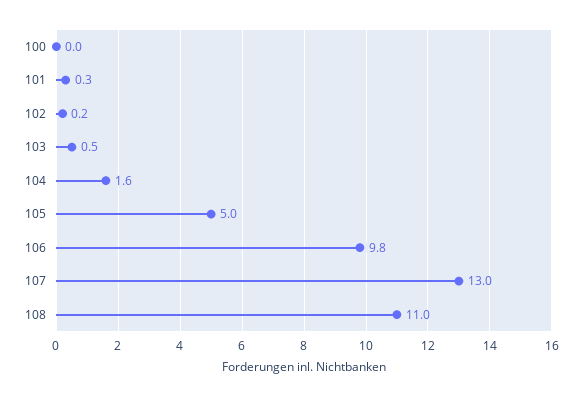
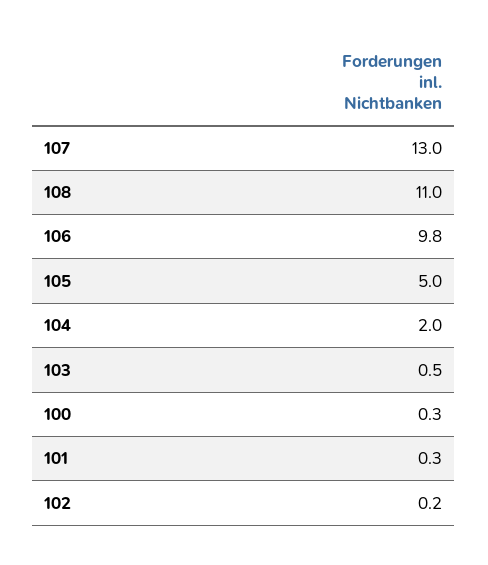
100: 0 -> 0.3
104: 1.6 -> 2

